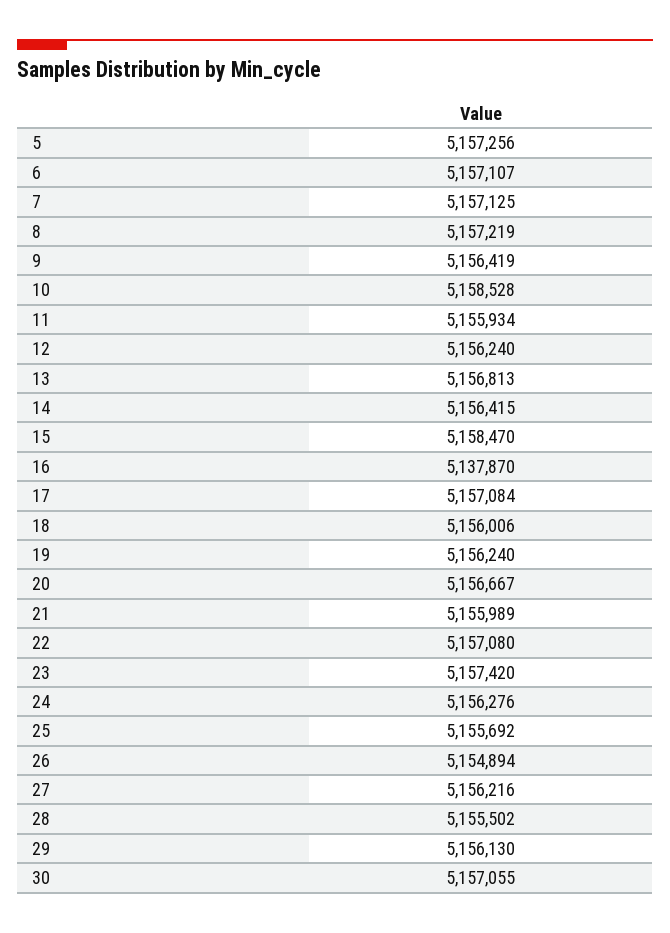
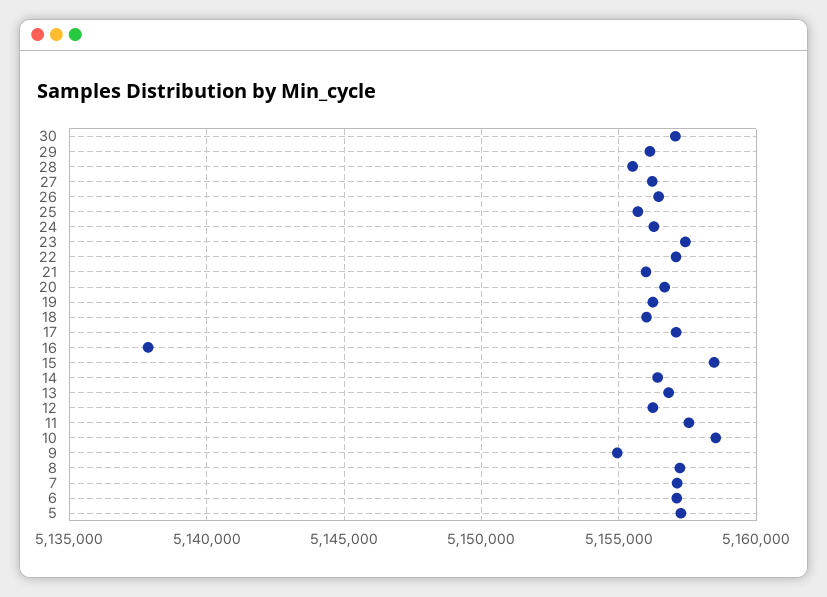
9: 5156419 -> 5155000
11: 5155934 -> 5157500
26: 5154894 -> 5156500

